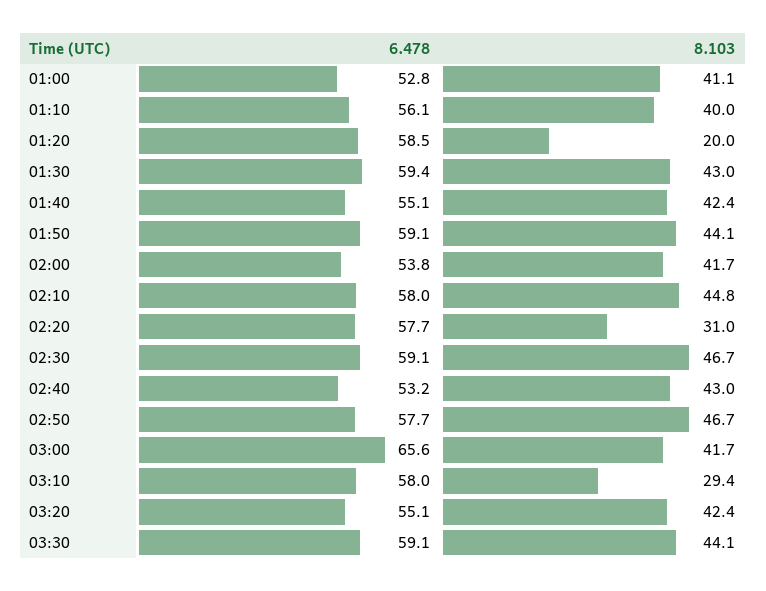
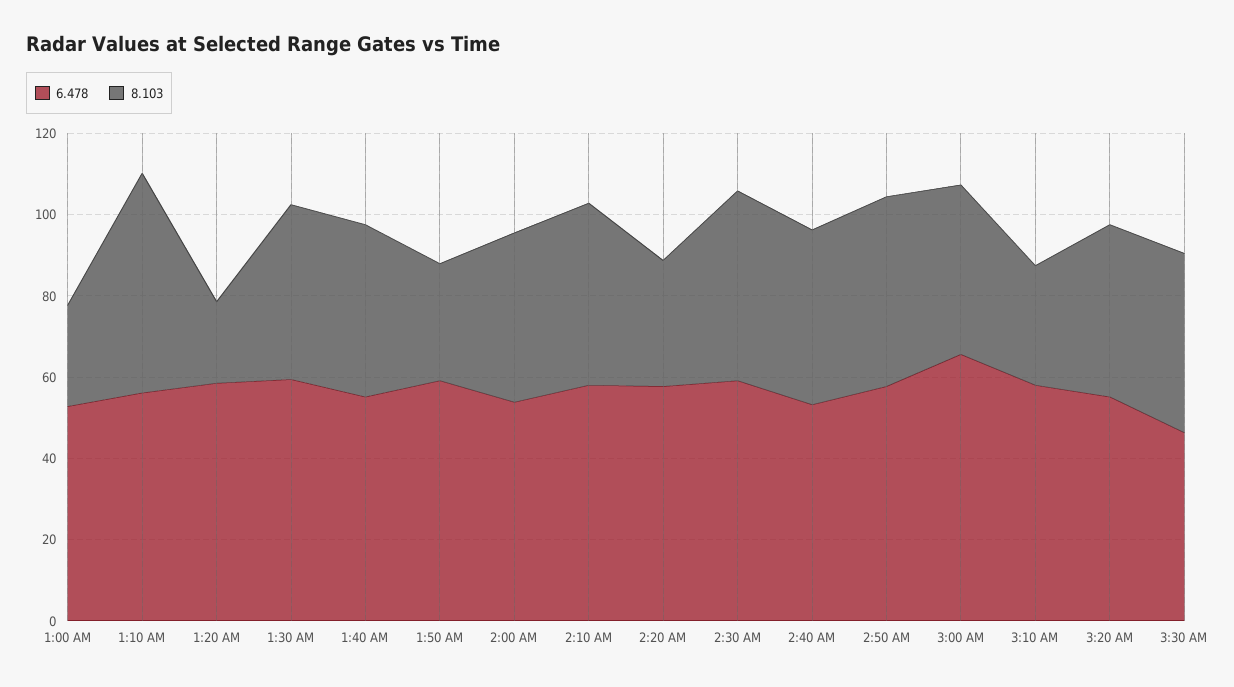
8.103, 01:00: 41.1 -> 25
8.103, 01:10: 40 -> 55
8.103, 01:50: 44.1 -> 30
6.478, 03:30: 59.1 -> 45

